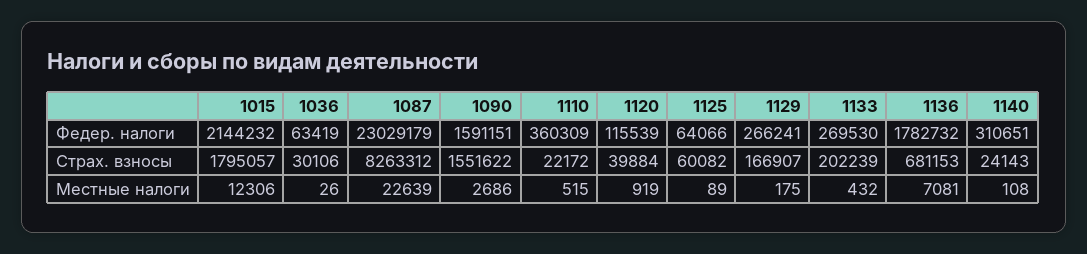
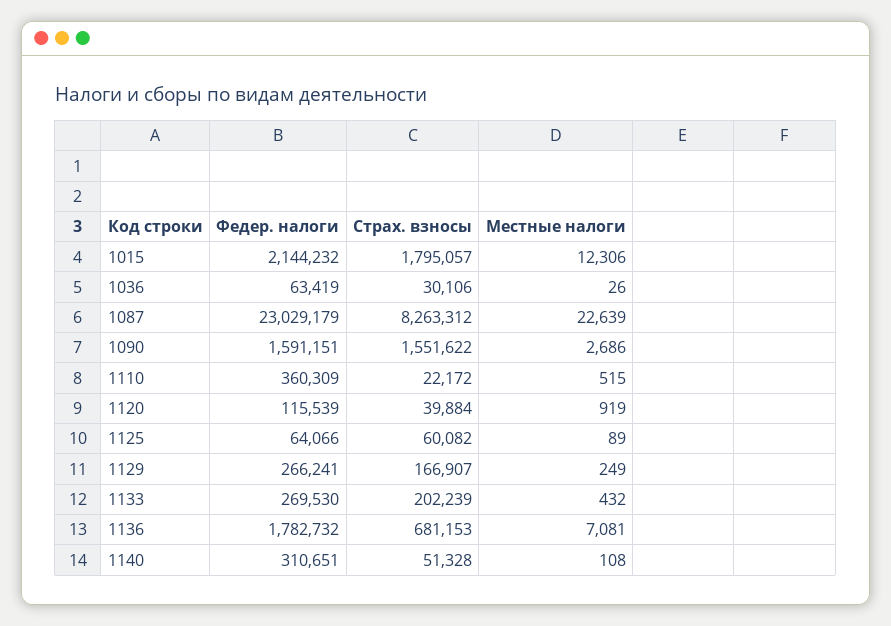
1140, Страх. взносы: 24143 -> 51328
1129, Местные налоги: 175 -> 249

